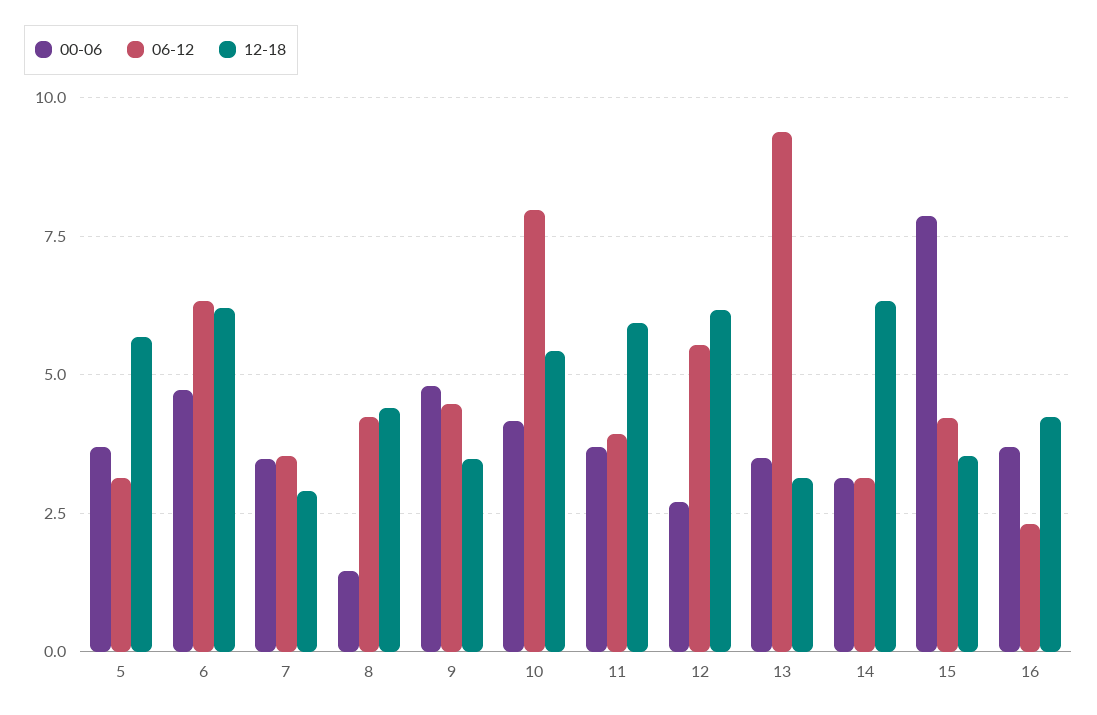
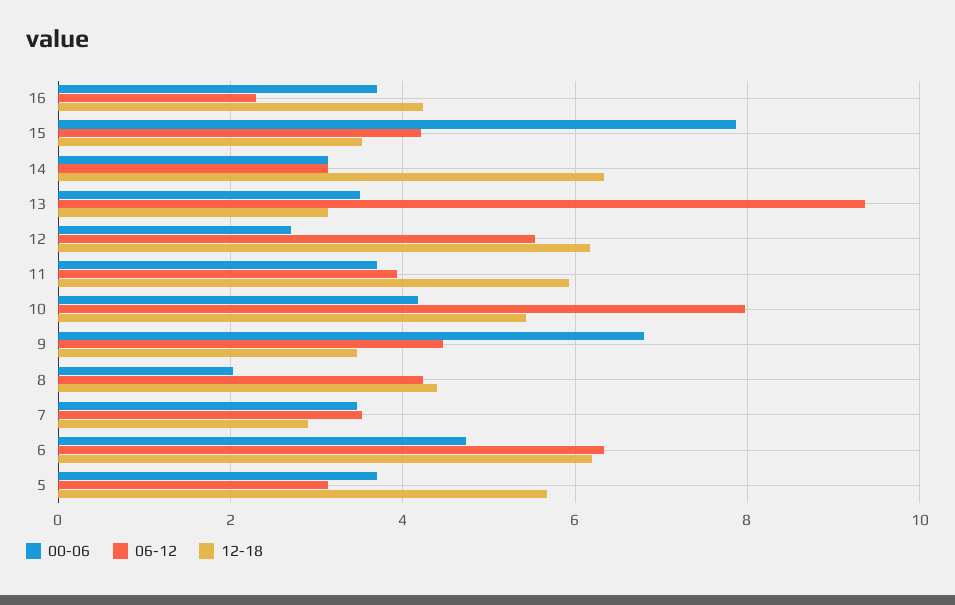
00-06, 8: 1.5 -> 2
00-06, 9: 4.75 -> 6.8

